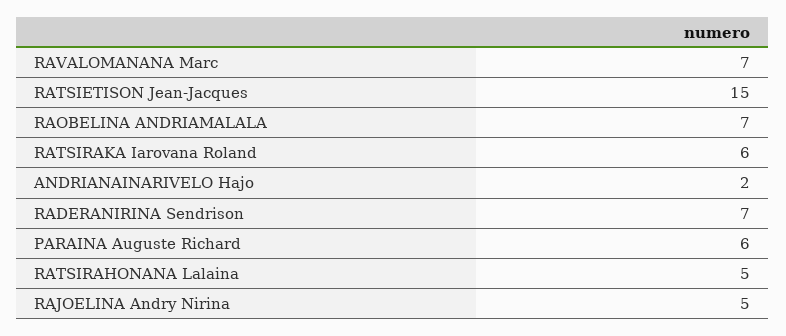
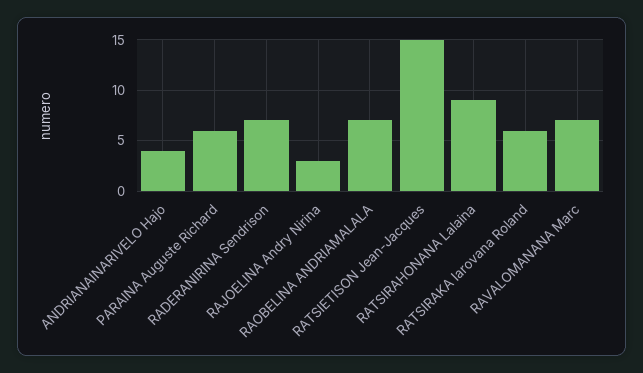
ANDRIANAINARIVELO Hajo: 2 -> 4
RATSIRAHONANA Lalaina: 5 -> 9
RAJOELINA Andry Nirina: 5 -> 3

